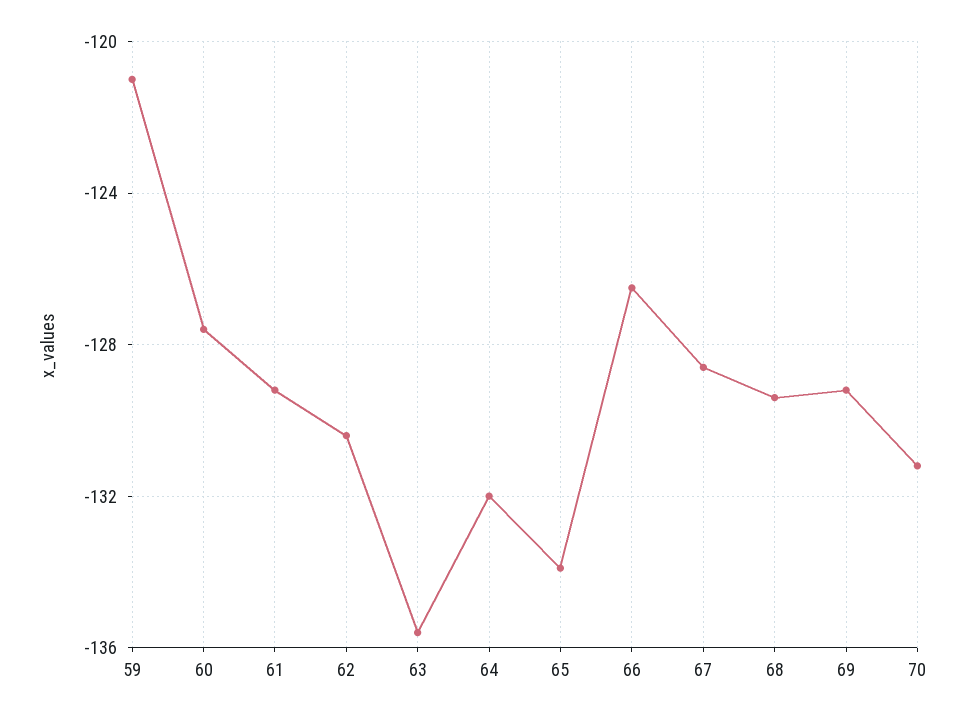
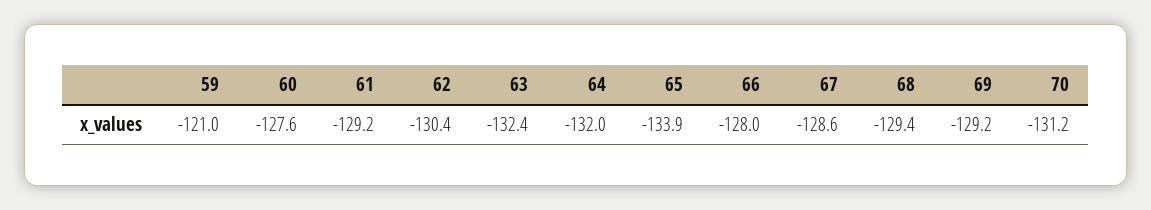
63: -135.5 -> -132.4
66: -126.5 -> -128

